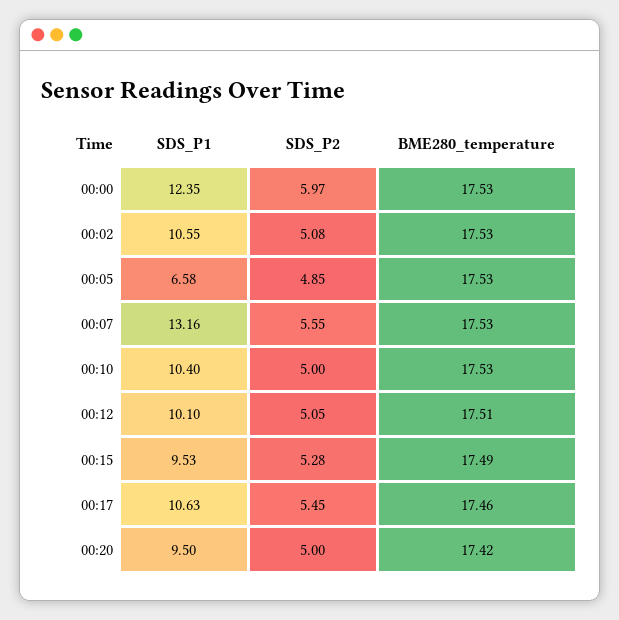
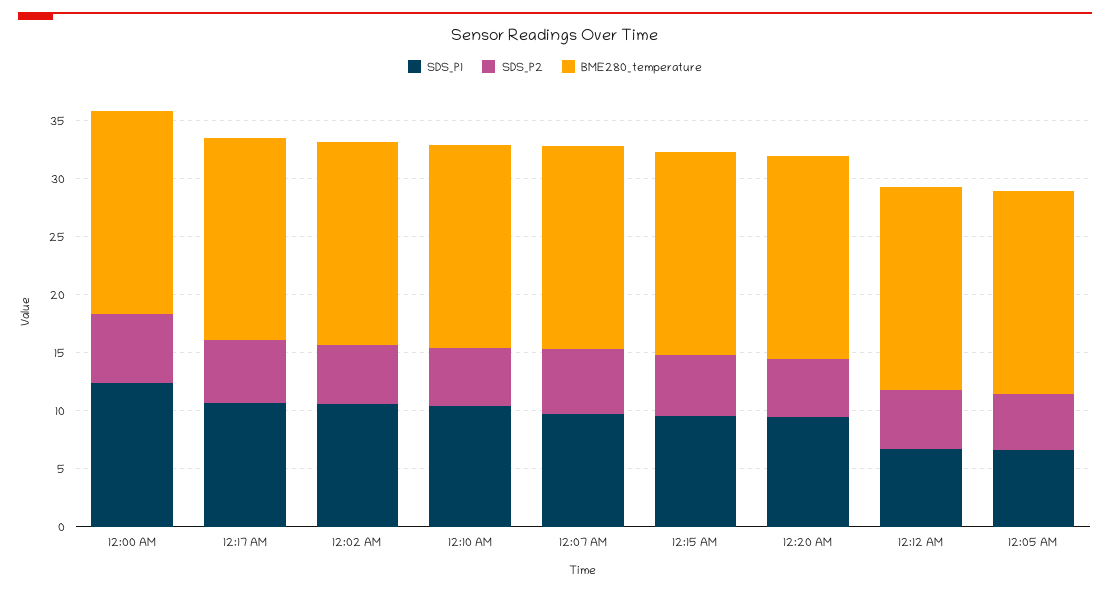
SDS_P1, 00:07: 13.16 -> 10
SDS_P1, 00:12: 10.1 -> 7

